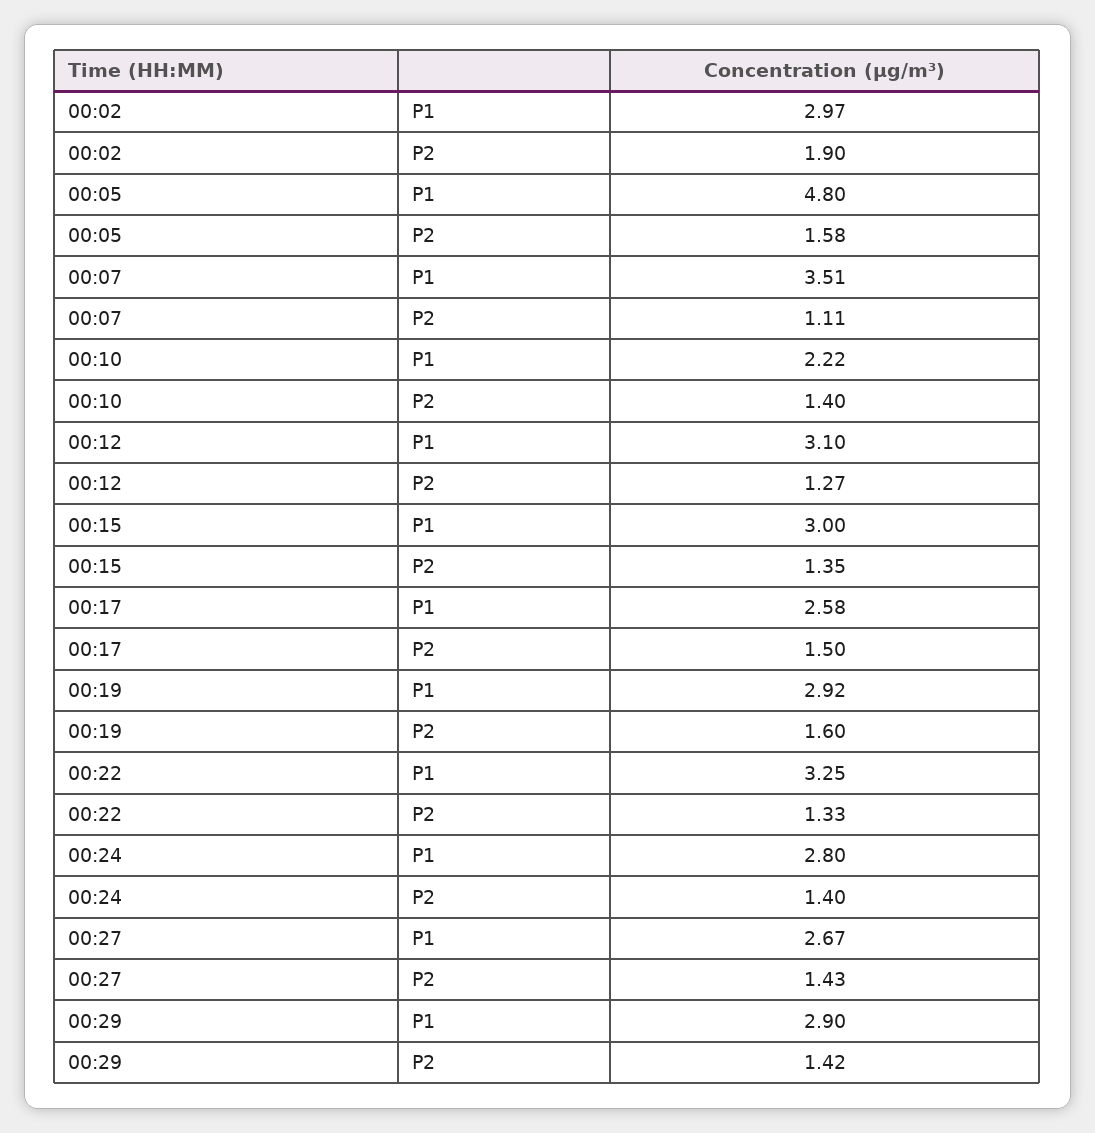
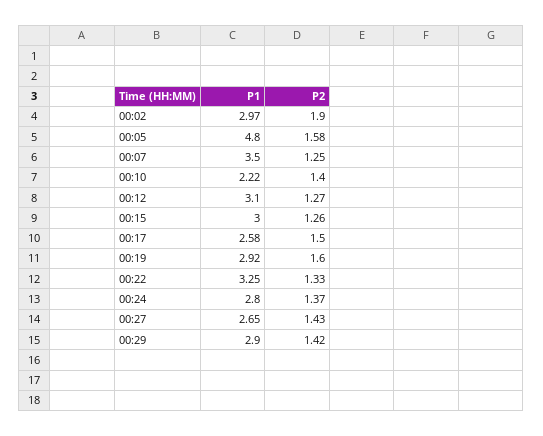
00:07, P1: 3.51 -> 3.5
00:07, P2: 1.11 -> 1.25
00:15, P2: 1.35 -> 1.26
00:24, P2: 1.4 -> 1.37
00:27, P1: 2.67 -> 2.65

